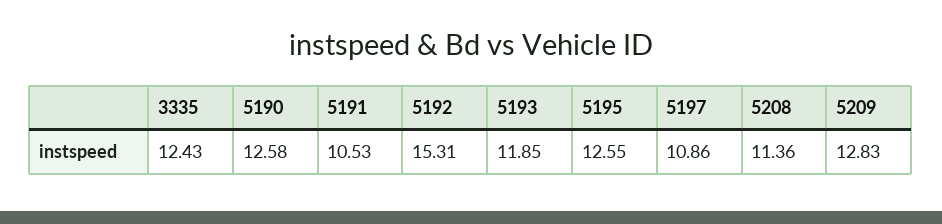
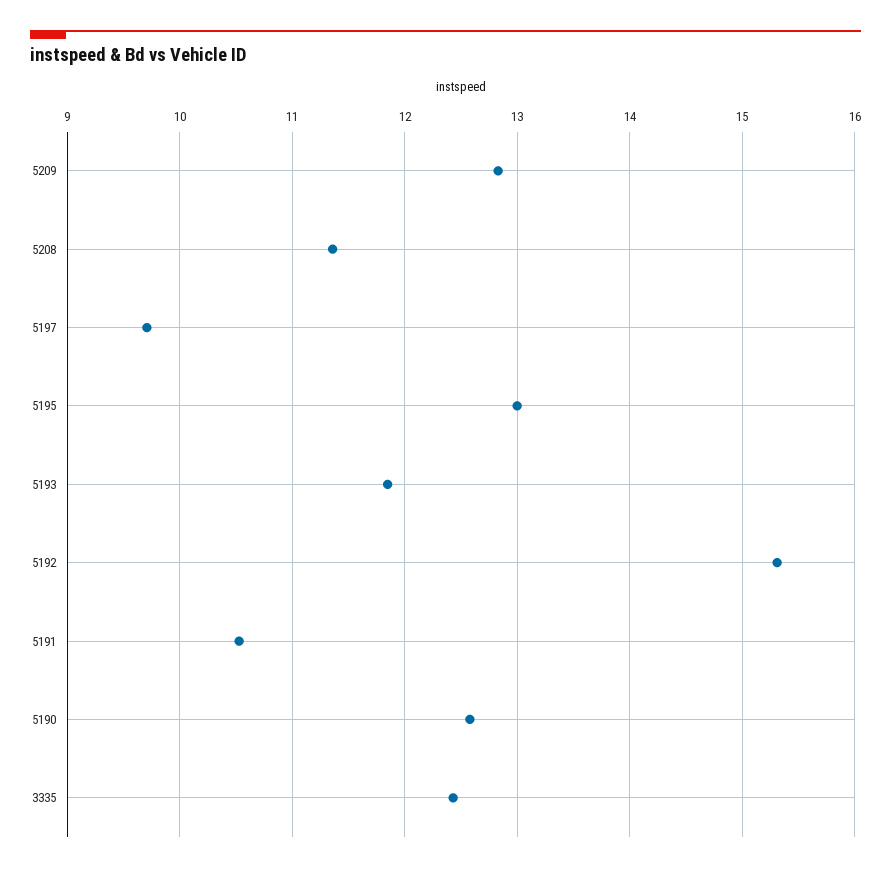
5195: 12.55 -> 13
5197: 10.86 -> 9.7

